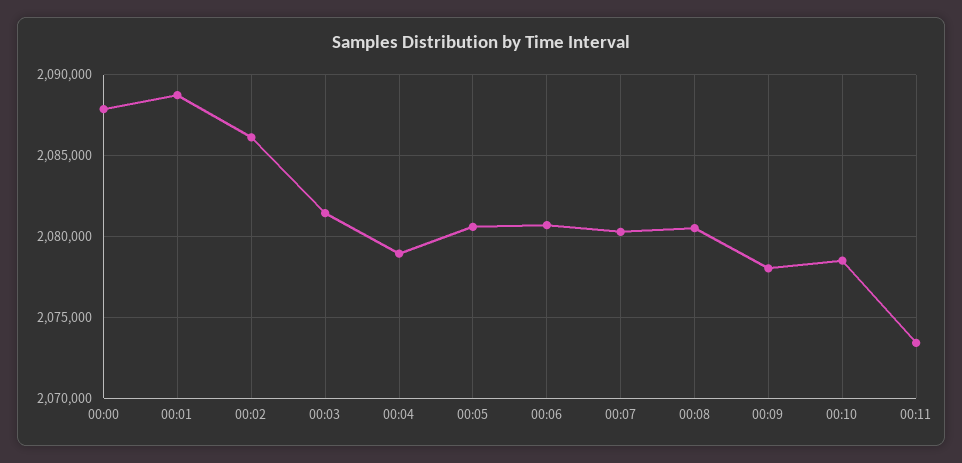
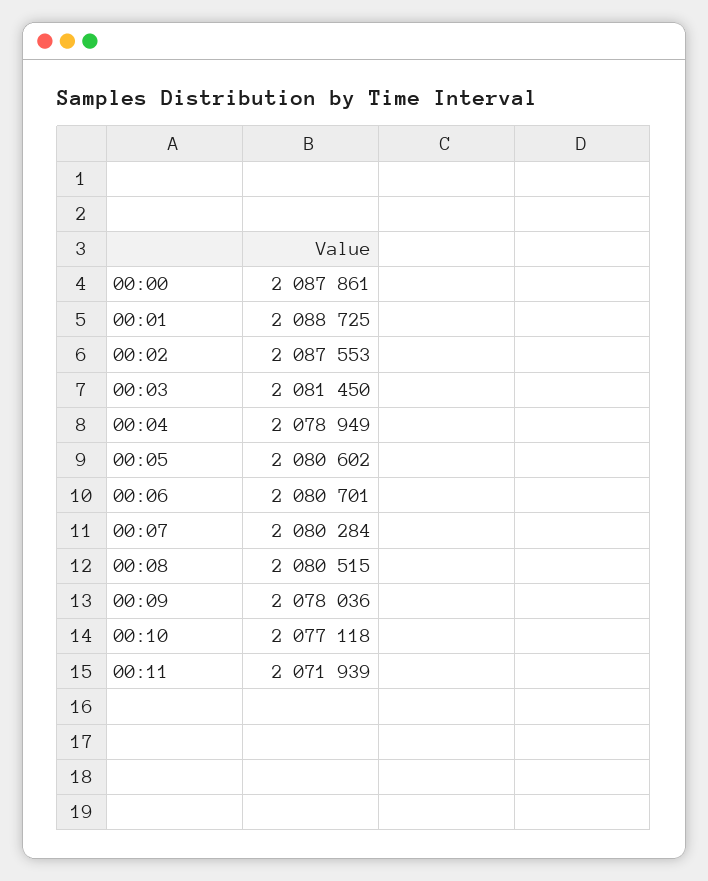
00:02: 2086000 -> 2087553
00:10: 2078500 -> 2077118
00:11: 2073500 -> 2071939

